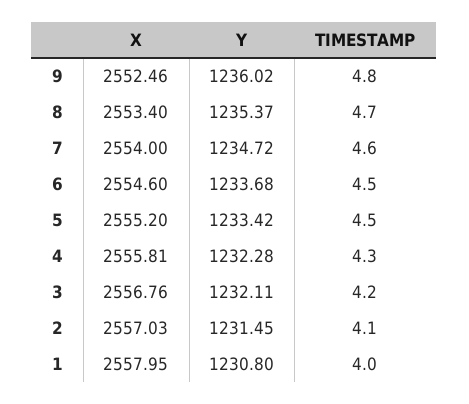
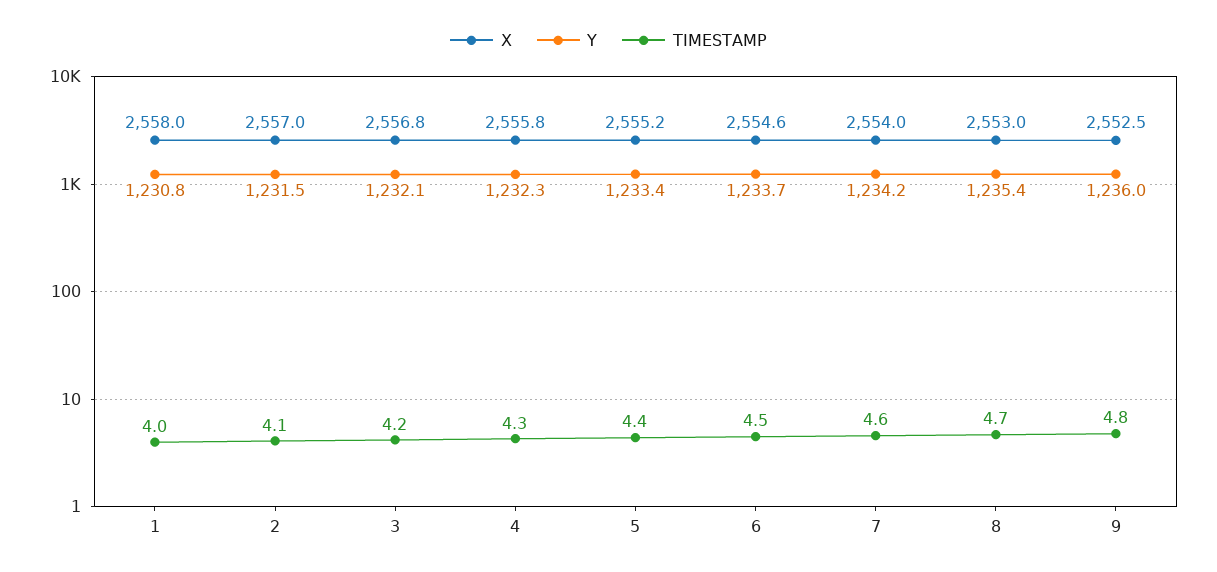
X, 8: 2553.4 -> 2553
Y, 7: 1234.72 -> 1234.2
TIMESTAMP, 5: 4.5 -> 4.4

